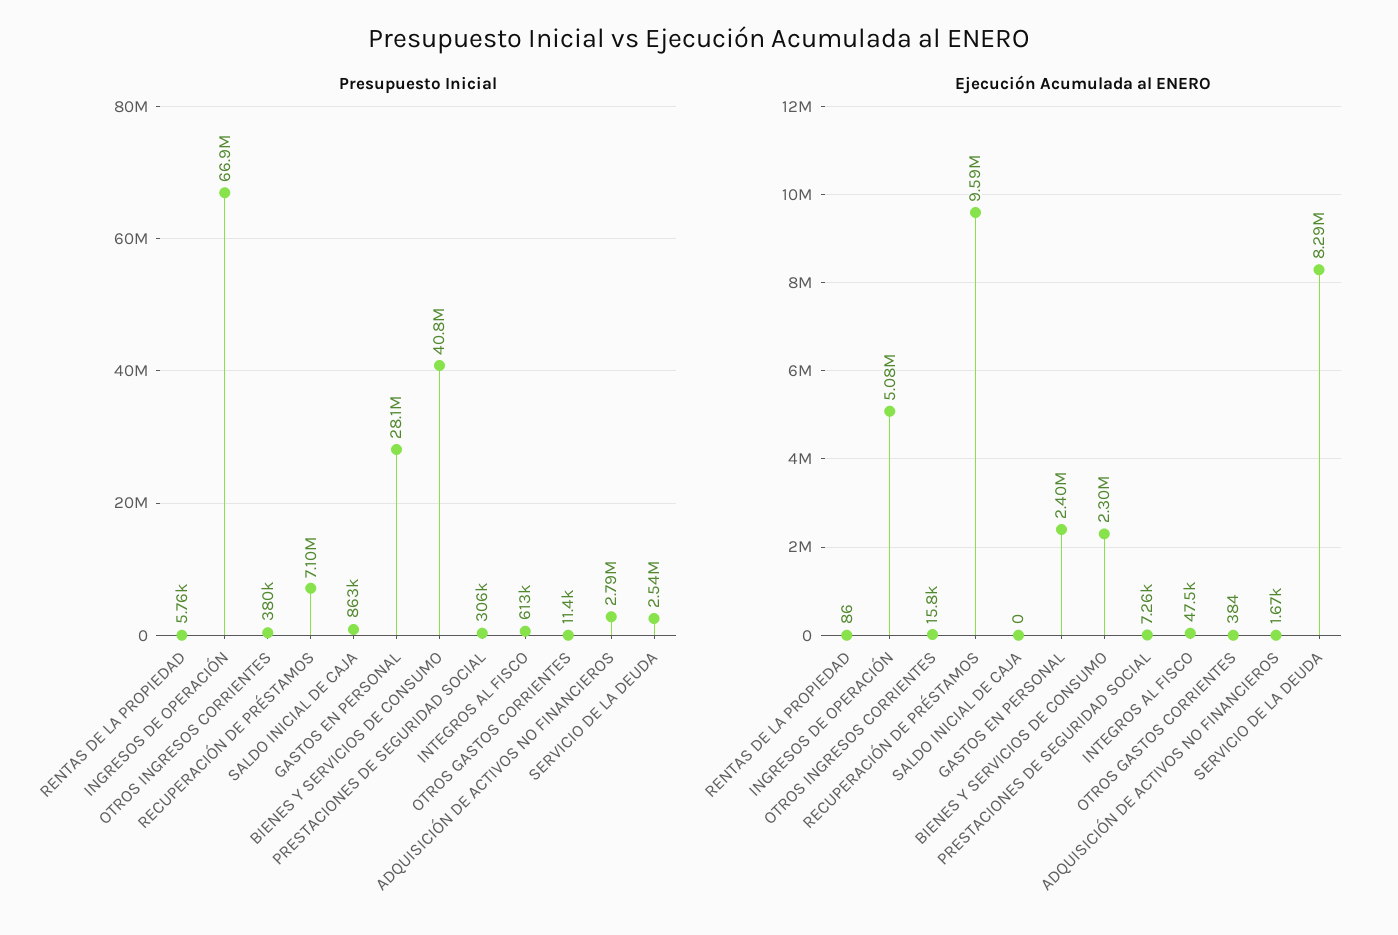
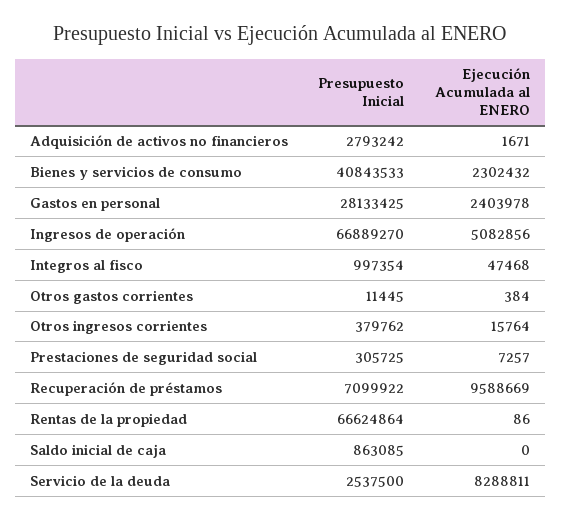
Presupuesto Inicial, RENTAS DE LA PROPIEDAD: 5760 -> 66624864
Presupuesto Inicial, INTEGROS AL FISCO: 613000 -> 997354

